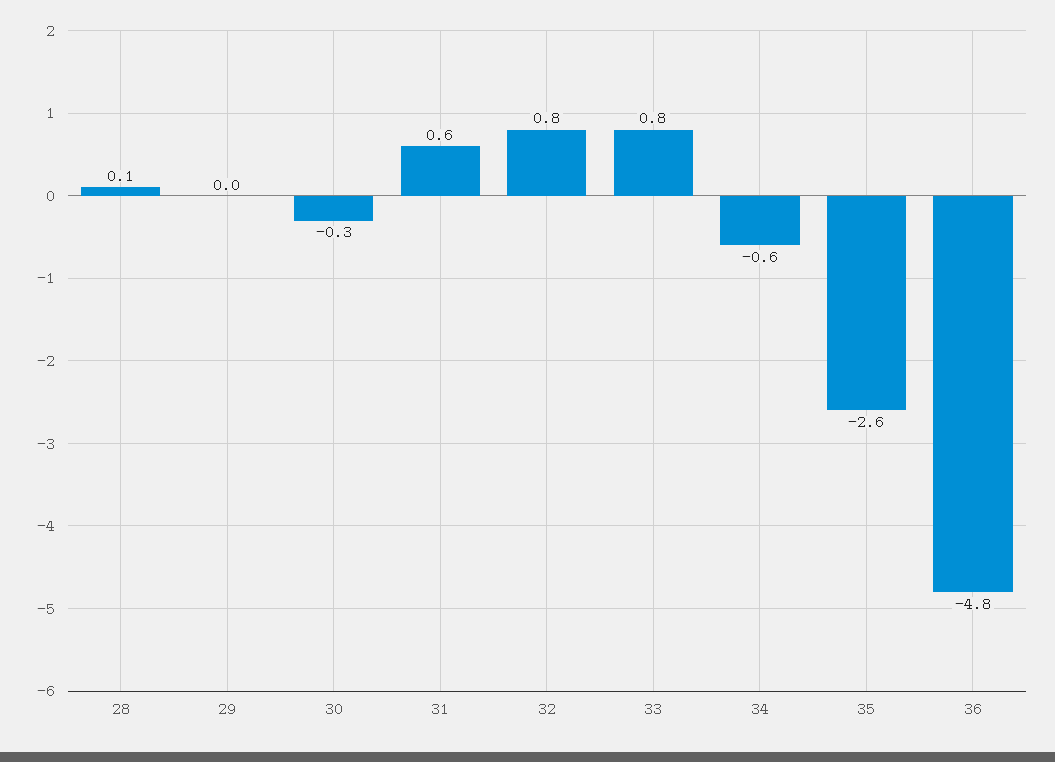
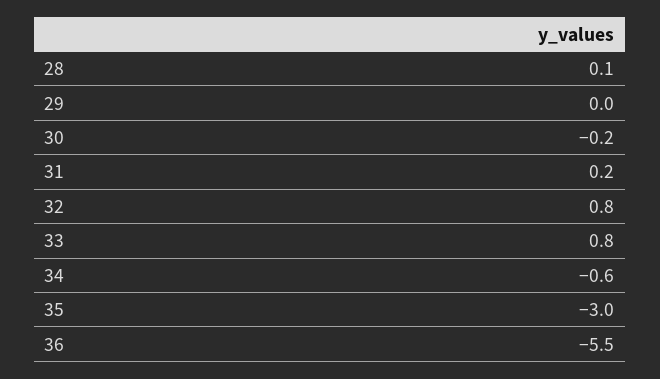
30: -0.3 -> -0.2
31: 0.6 -> 0.2
35: -2.6 -> -3
36: -4.8 -> -5.5

